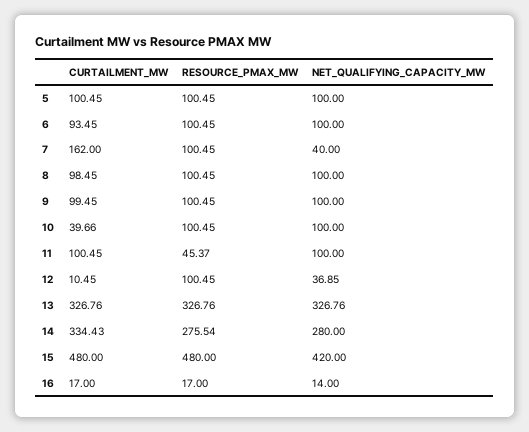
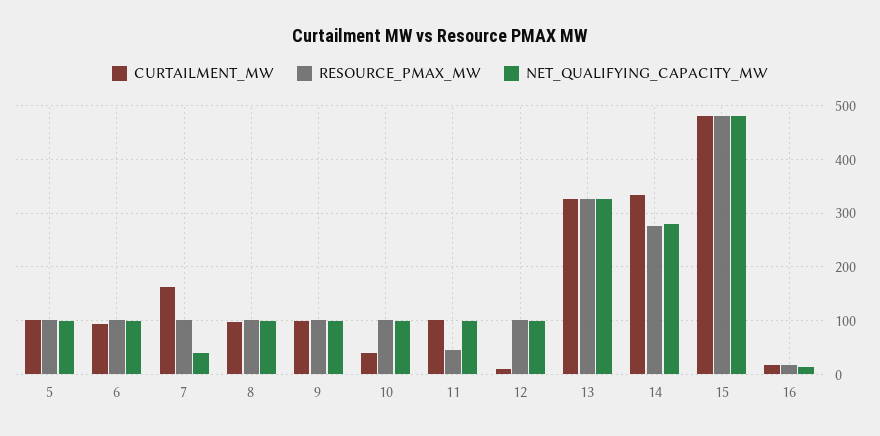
NET_QUALIFYING_CAPACITY_MW, 12: 36.85 -> 100
NET_QUALIFYING_CAPACITY_MW, 15: 420 -> 480

